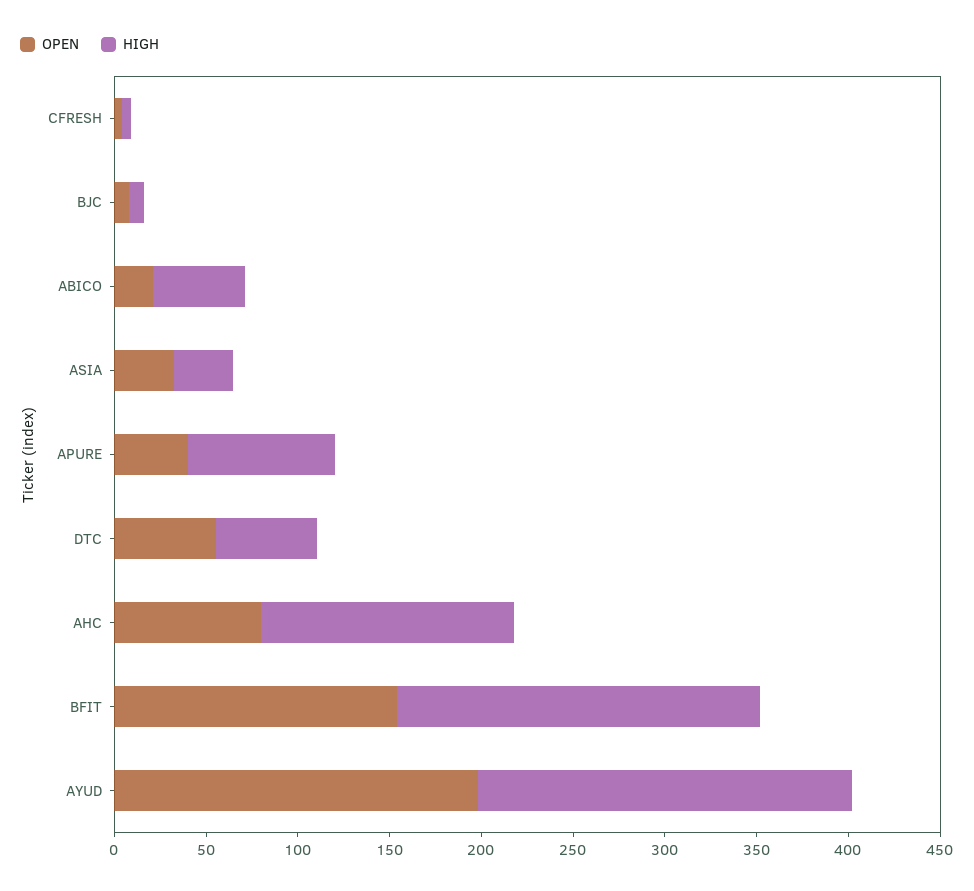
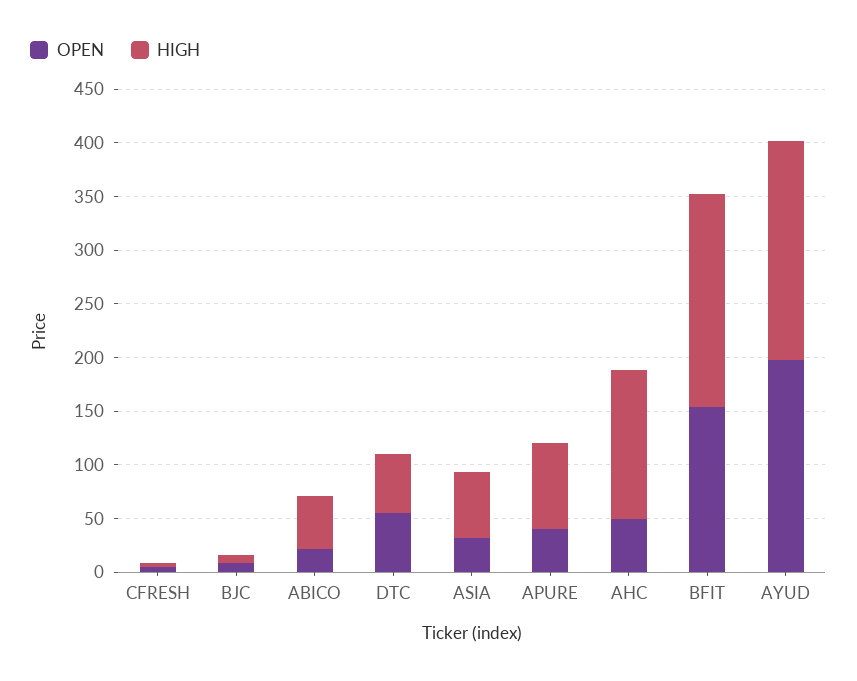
HIGH, ASIA: 30 -> 60
OPEN, AHC: 80 -> 50

